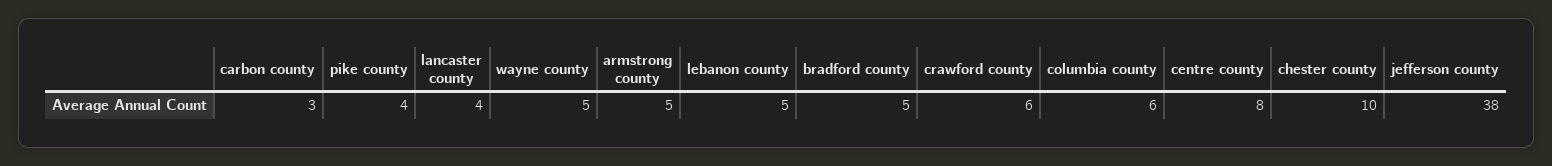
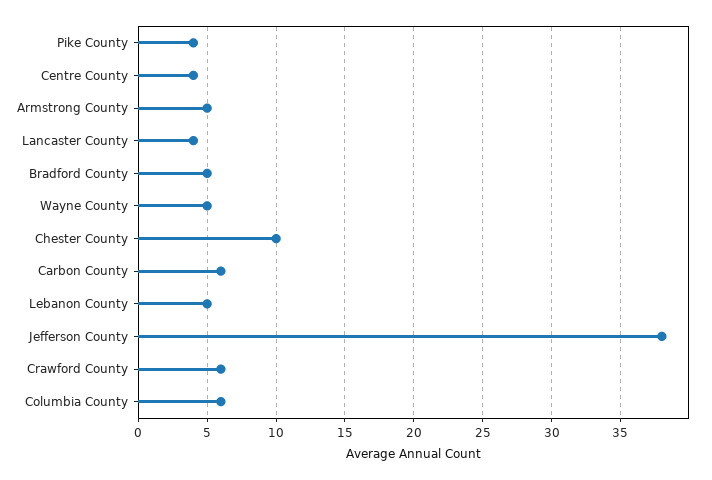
carbon county: 3 -> 6
centre county: 8 -> 4

